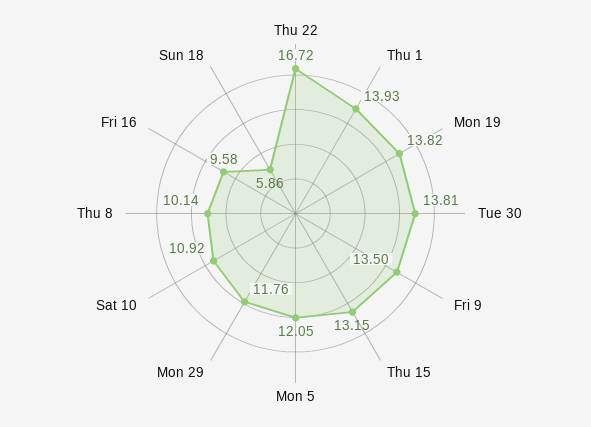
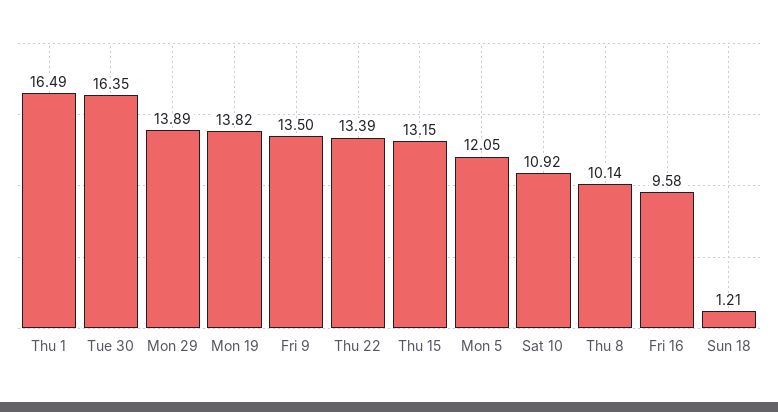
Thu 22: 16.72 -> 13.39
Thu 1: 13.93 -> 16.49
Tue 30: 13.81 -> 16.35
Mon 29: 11.76 -> 13.89
Sun 18: 5.86 -> 1.21

